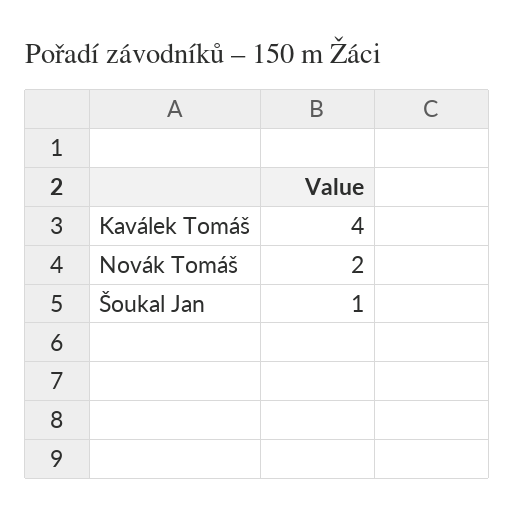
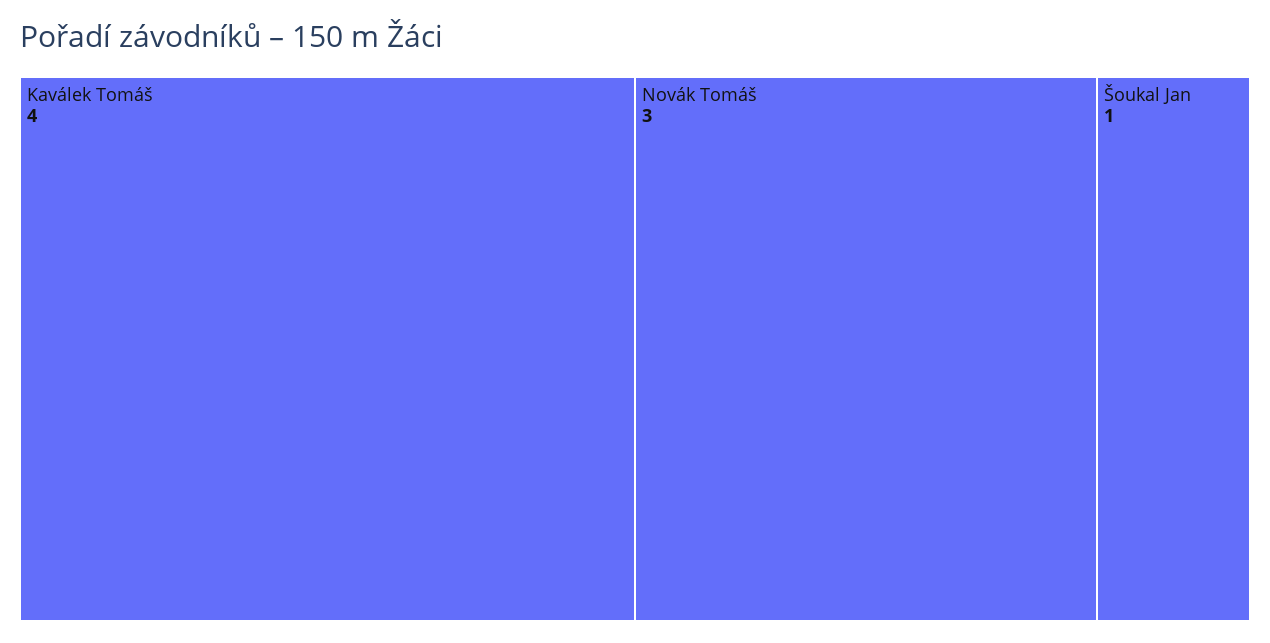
Novák Tomáš: 2 -> 3

